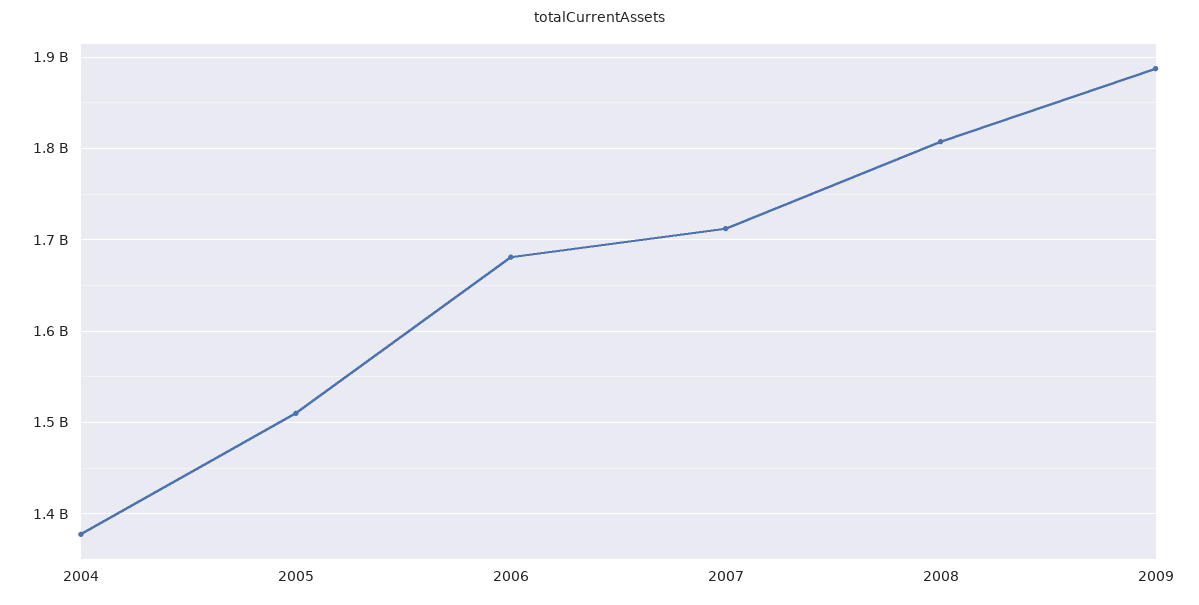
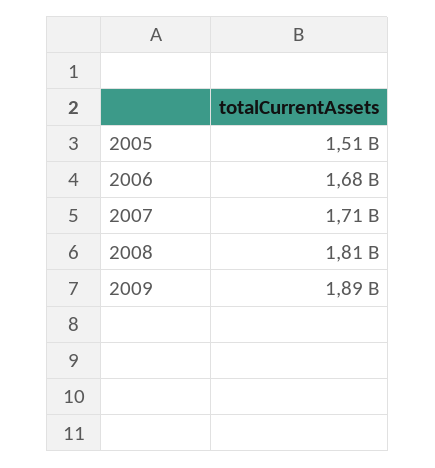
2004: 1380000000 -> none

